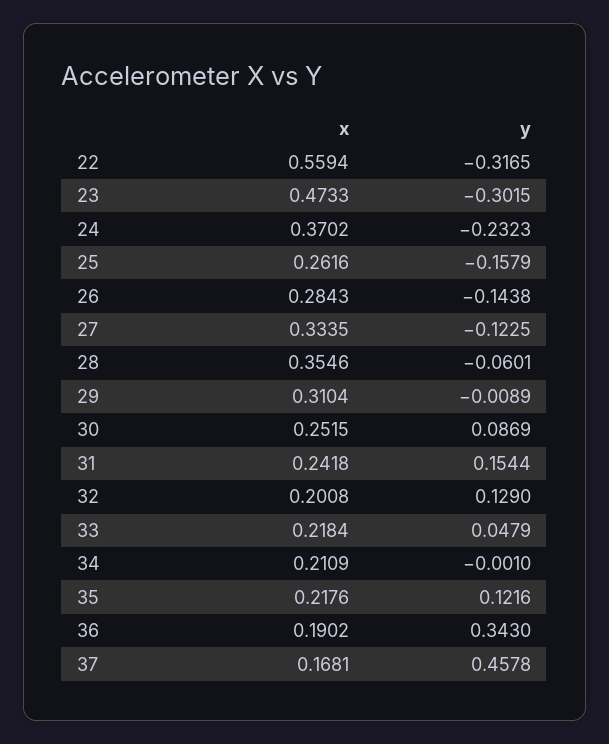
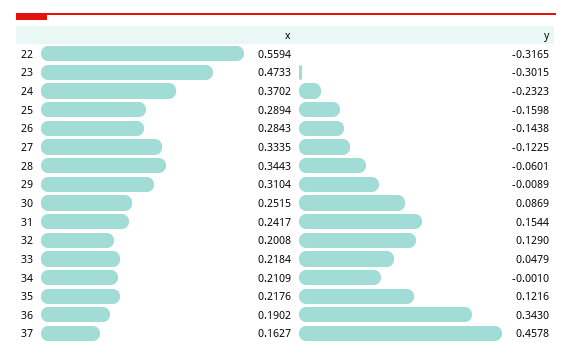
x, 25: 0.2616 -> 0.2894
y, 25: -0.1579 -> -0.1598
x, 28: 0.3546 -> 0.3443
x, 31: 0.2418 -> 0.2417
x, 37: 0.1681 -> 0.1627

